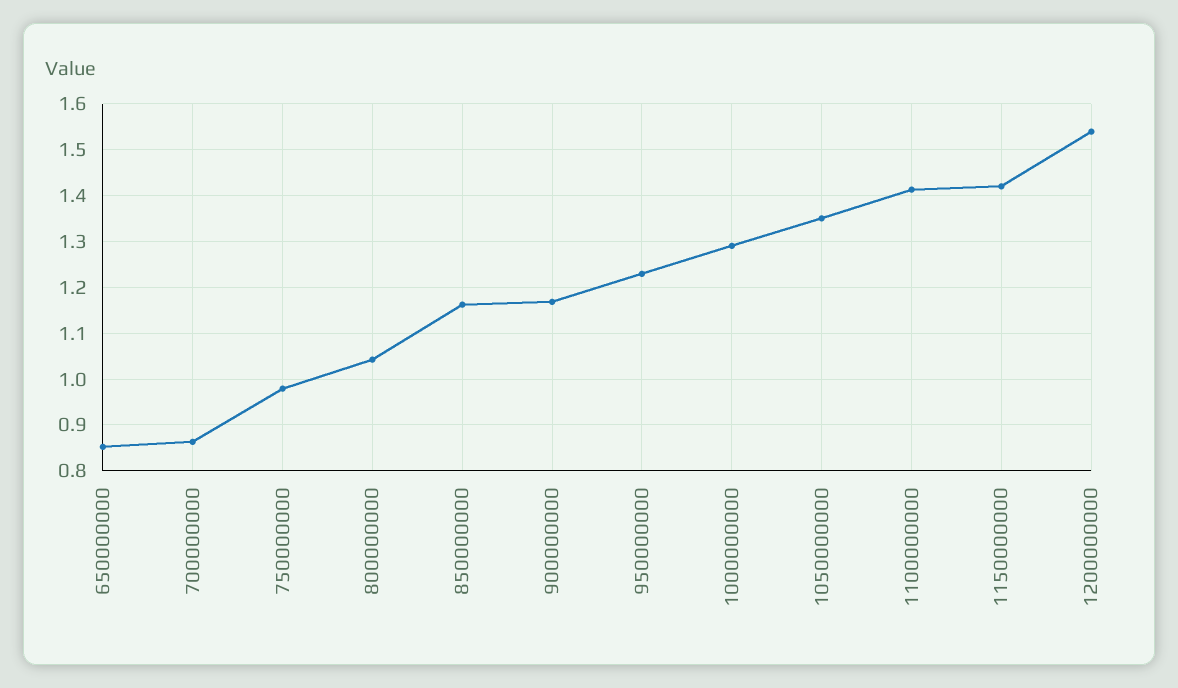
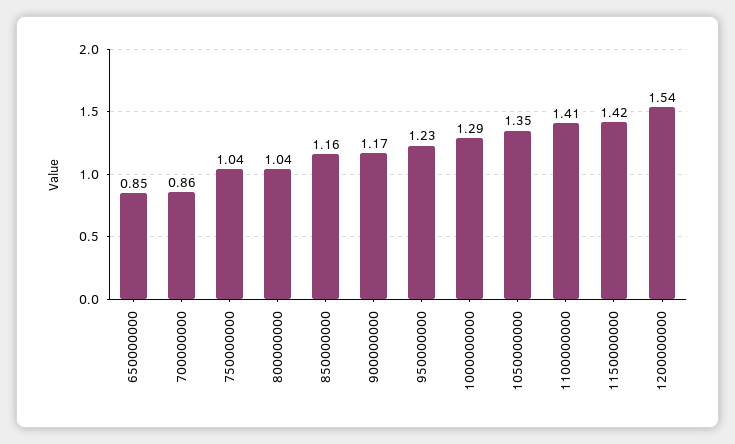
750000000: 0.98 -> 1.04

